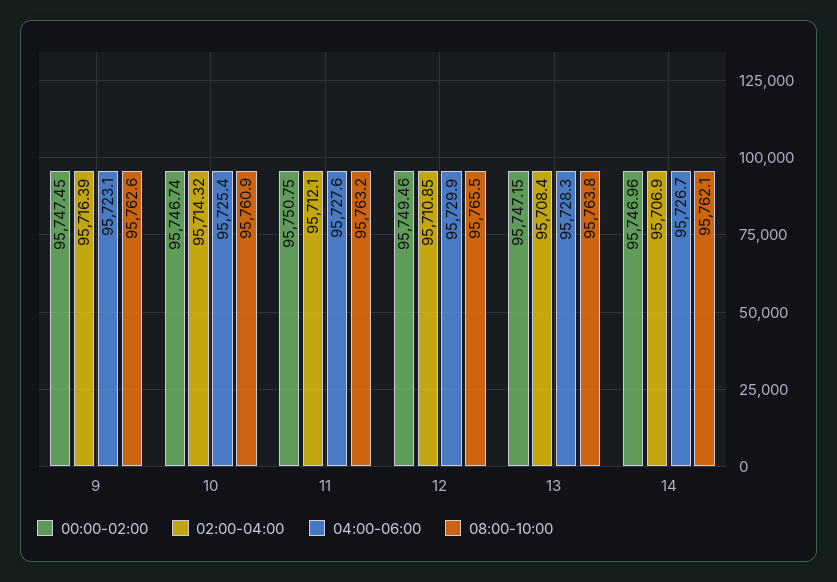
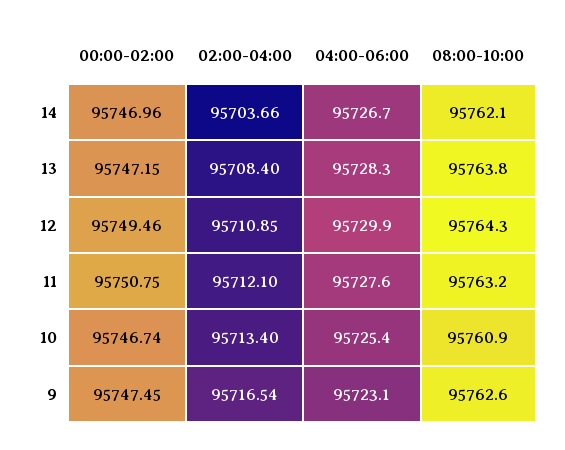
02:00-04:00, 9: 95716.39 -> 95716.54
02:00-04:00, 10: 95714.32 -> 95713.4
08:00-10:00, 12: 95765.5 -> 95764.3
02:00-04:00, 14: 95706.9 -> 95703.66

